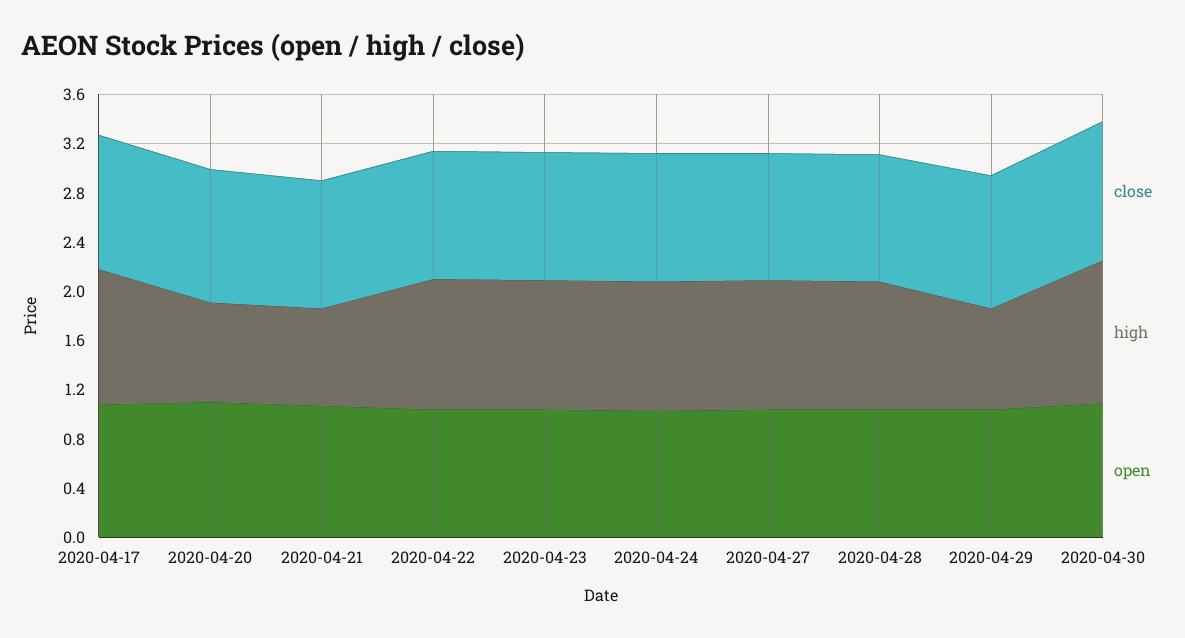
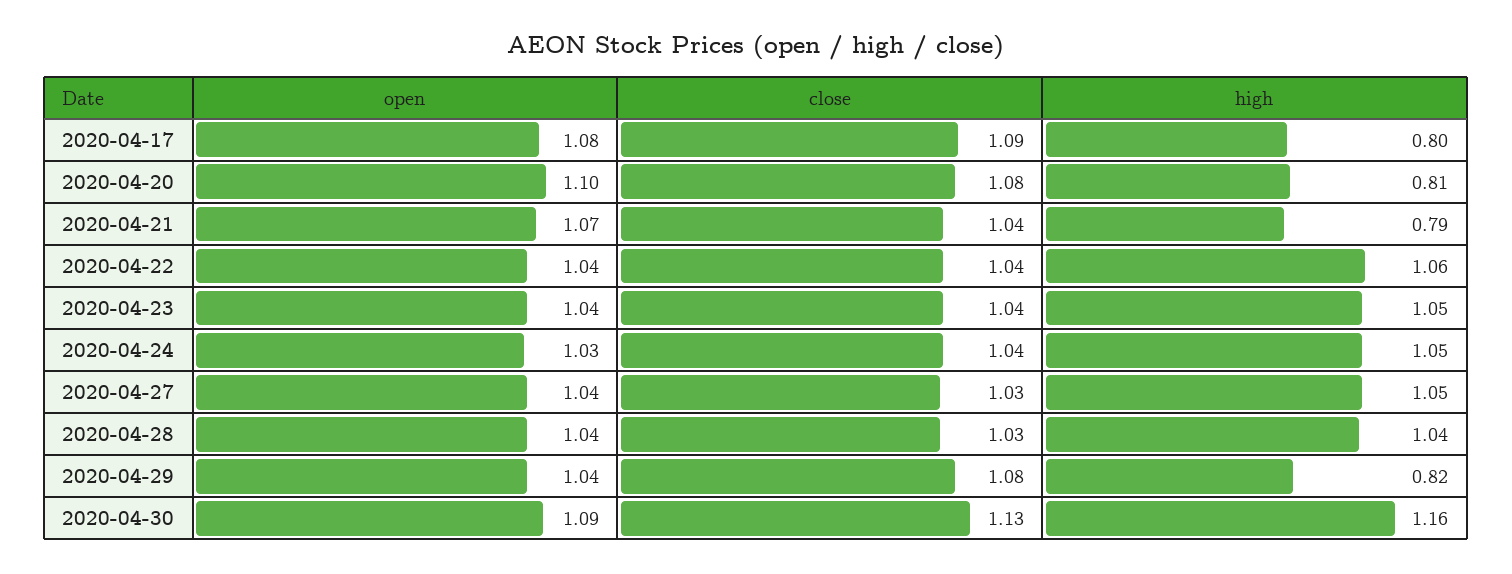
high, 2020-04-17: 1.1 -> 0.8

